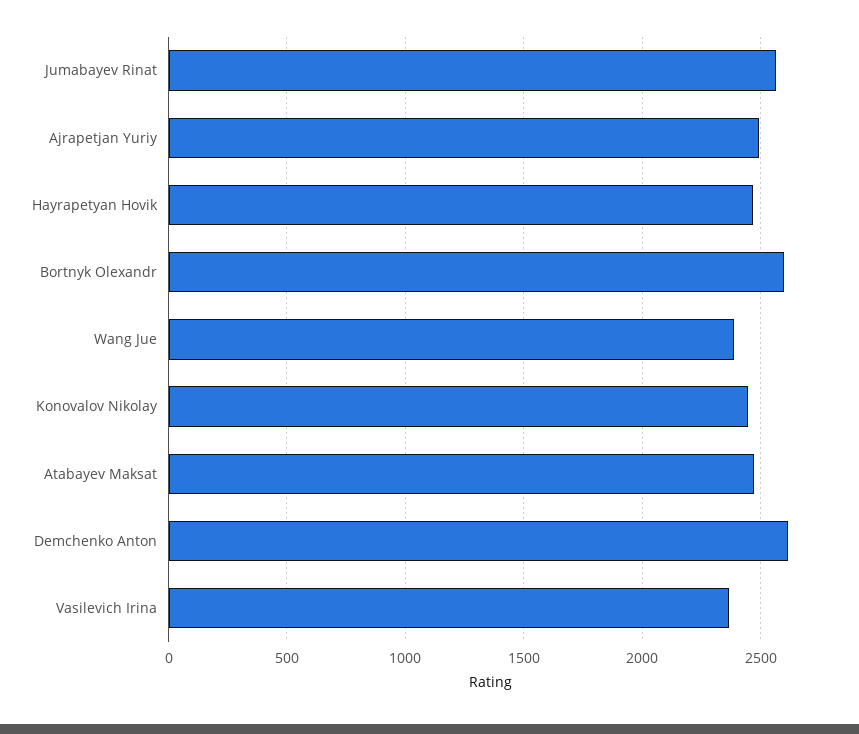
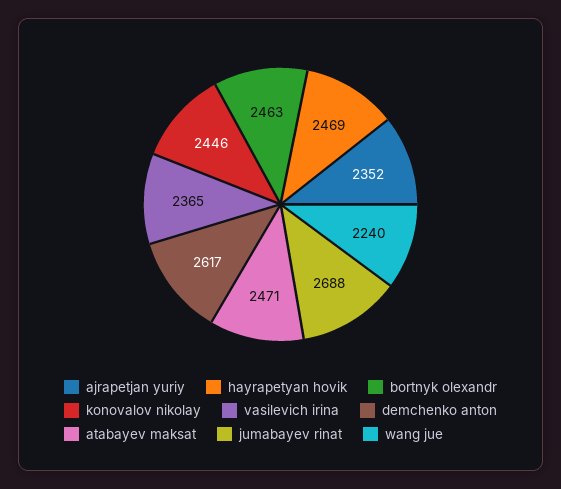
Jumabayev Rinat: 2550 -> 2688
Ajrapetjan Yuriy: 2500 -> 2352
Bortnyk Olexandr: 2600 -> 2463
Wang Jue: 2400 -> 2240

